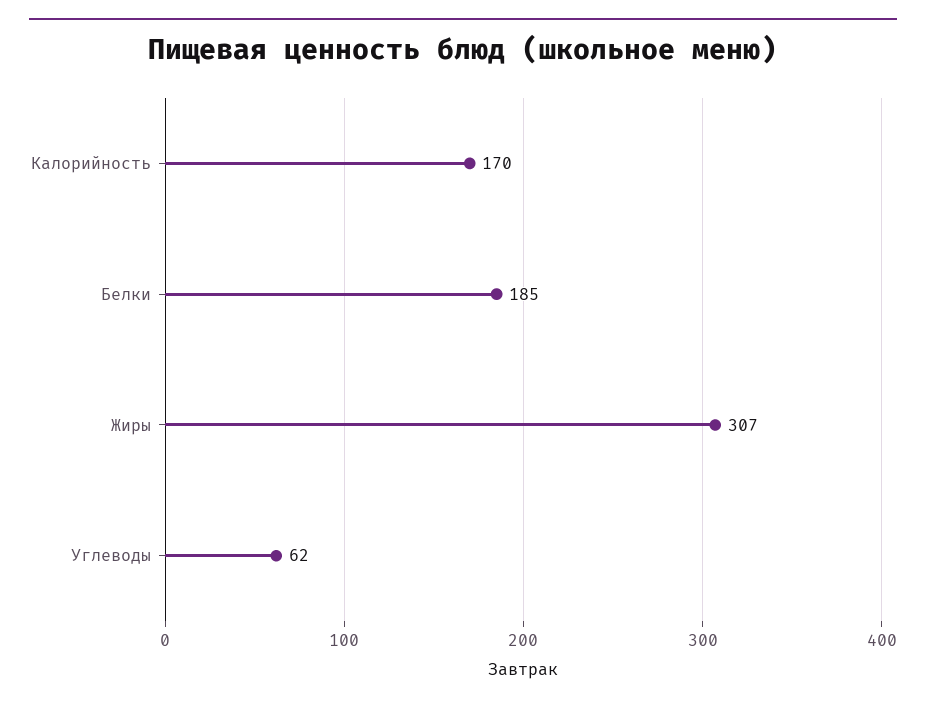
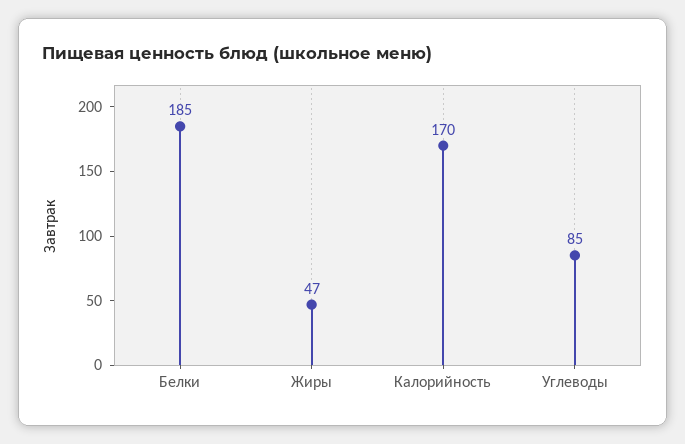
Жиры: 307 -> 47
Углеводы: 62 -> 85

